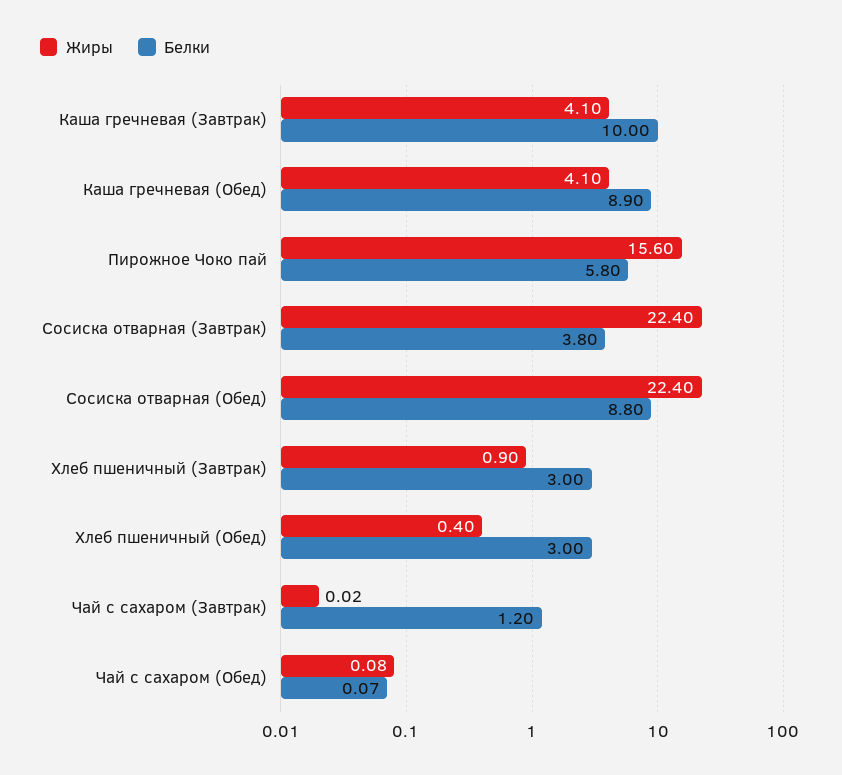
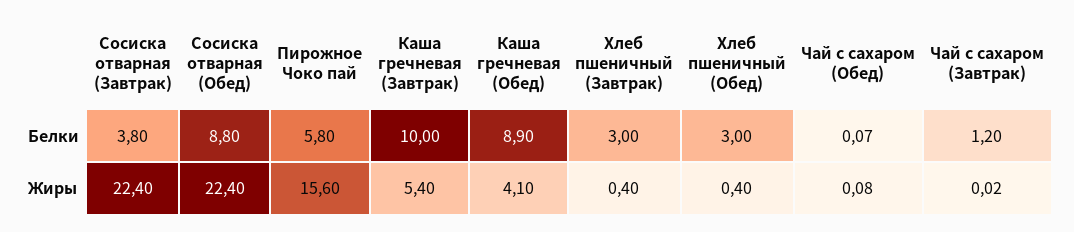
Жиры, Каша гречневая (Завтрак): 4.1 -> 5.4
Жиры, Хлеб пшеничный (Завтрак): 0.9 -> 0.4

